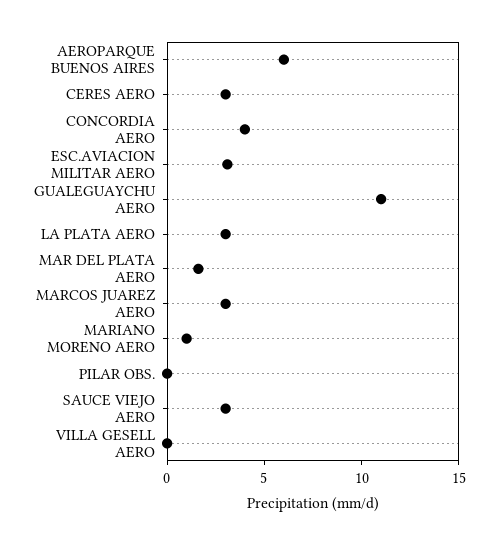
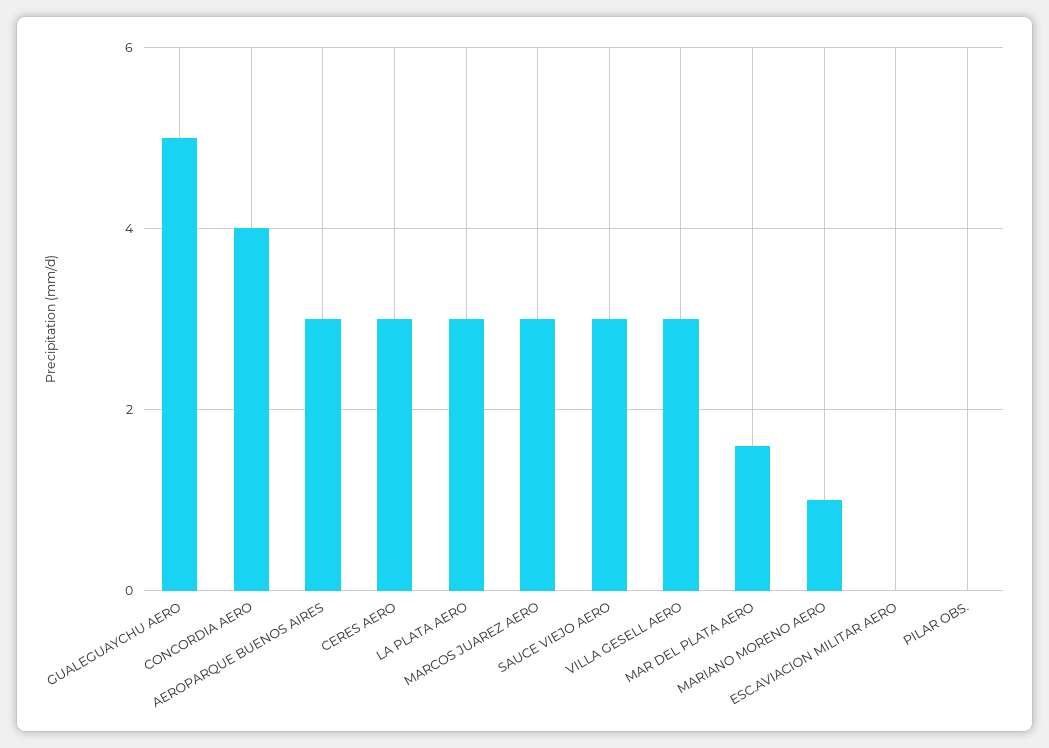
AEROPARQUE BUENOS AIRES: 6 -> 3
ESC.AVIACION MILITAR AERO: 3 -> 0
GUALEGUAYCHU AERO: 11 -> 5
VILLA GESELL AERO: 0 -> 3

